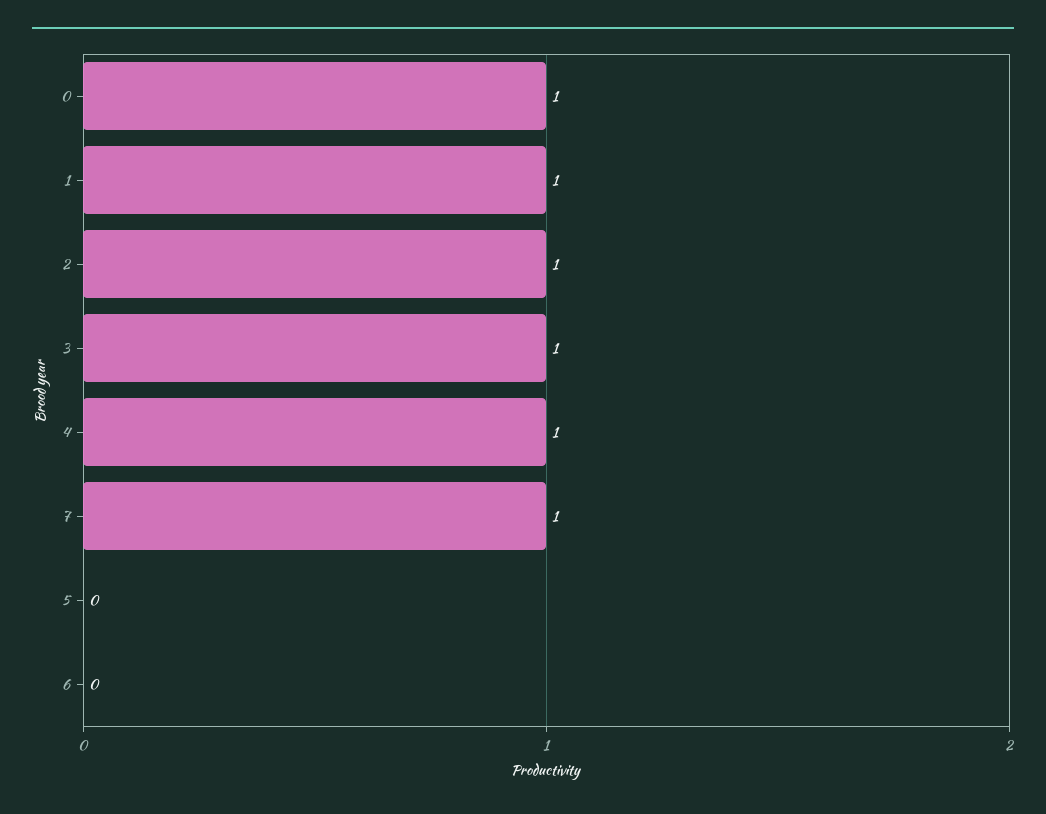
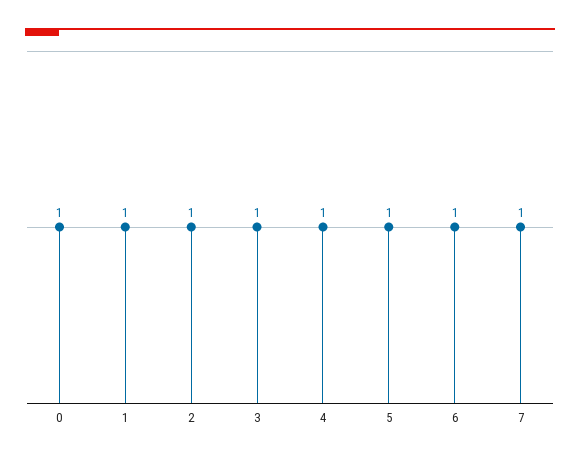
5: 0 -> 1
6: 0 -> 1

